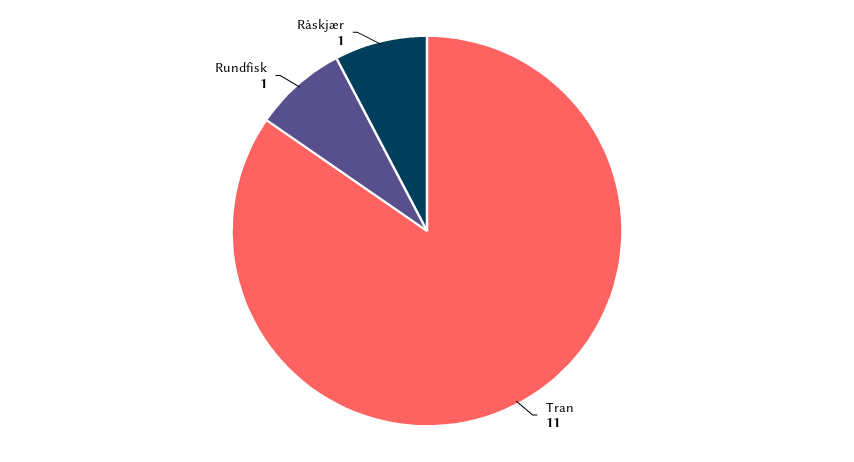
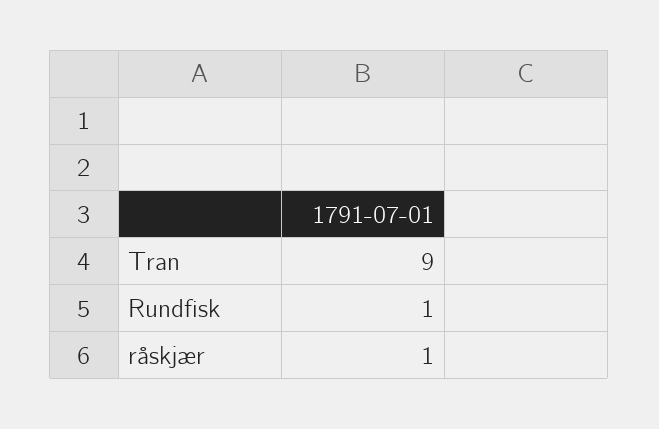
Tran: 11 -> 9

